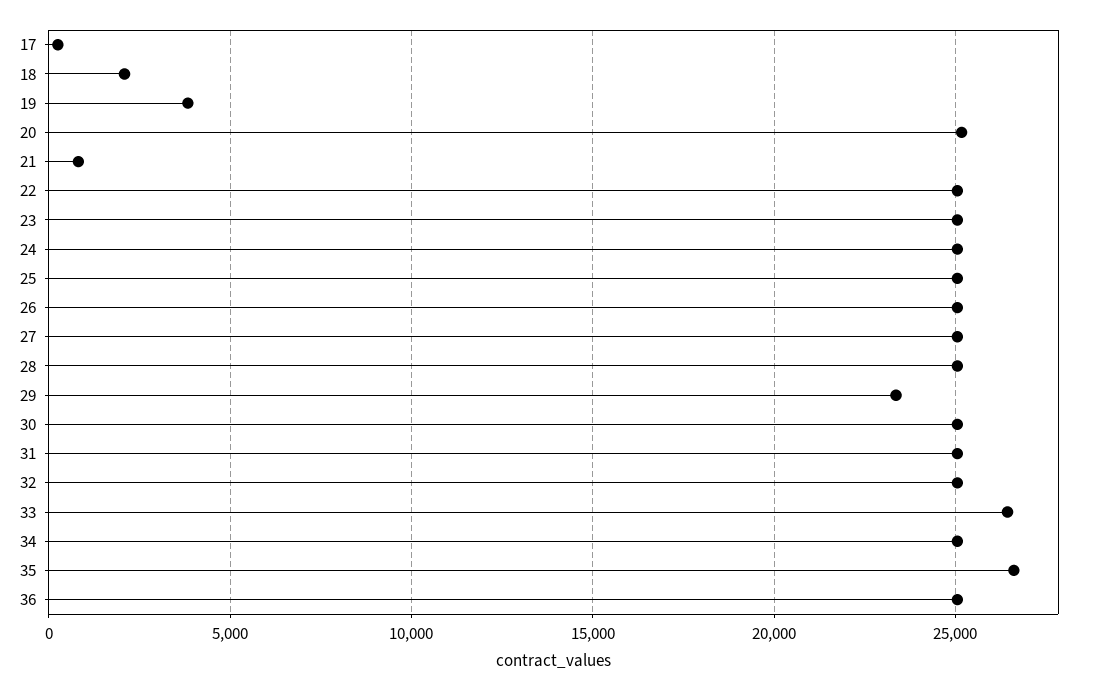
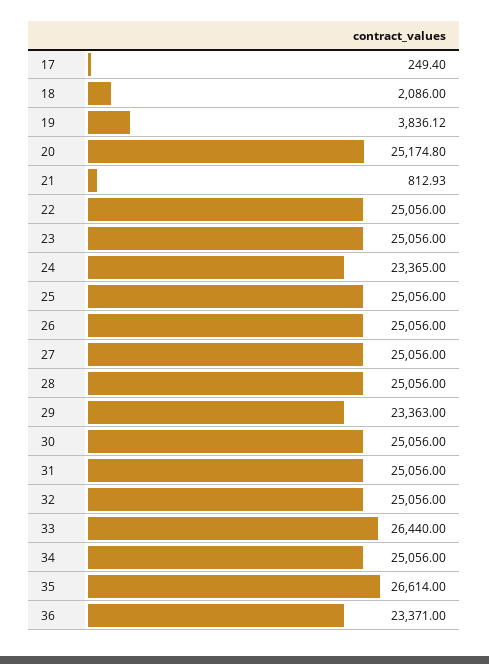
24: 25000 -> 23365
36: 25000 -> 23371

